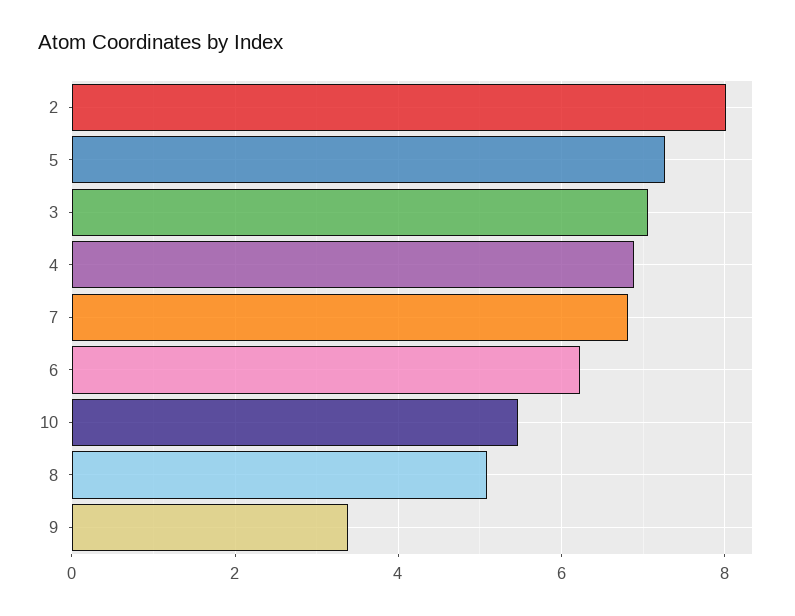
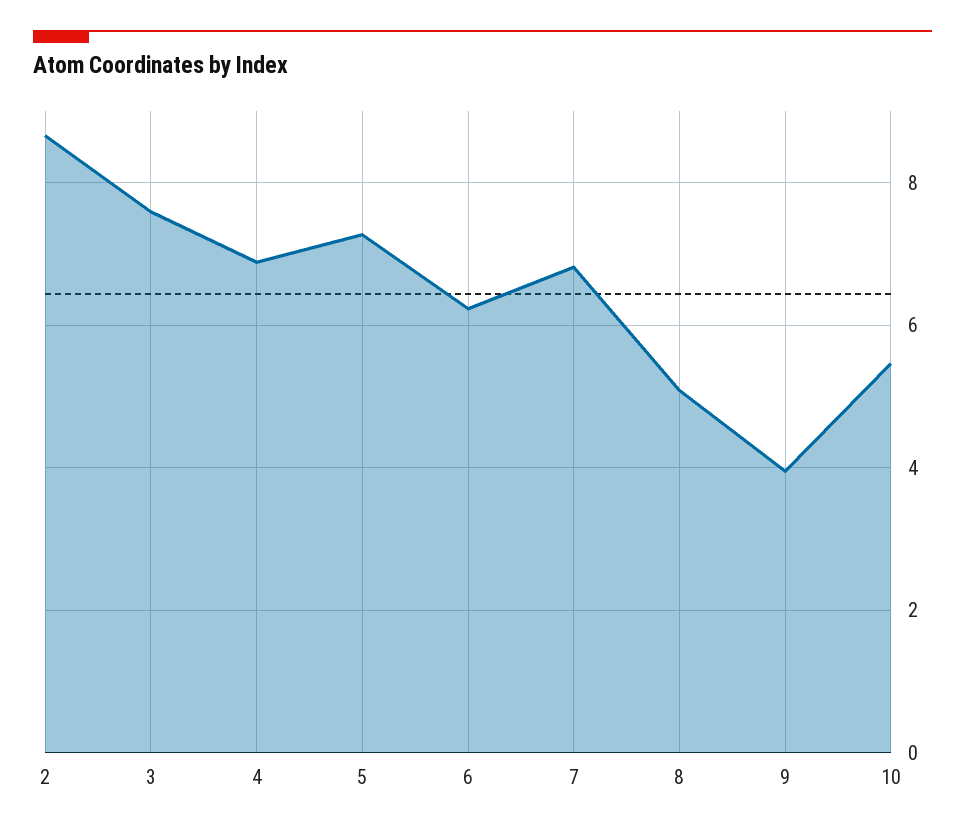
2: 8 -> 8.6
3: 7 -> 7.6
9: 3.4 -> 4

